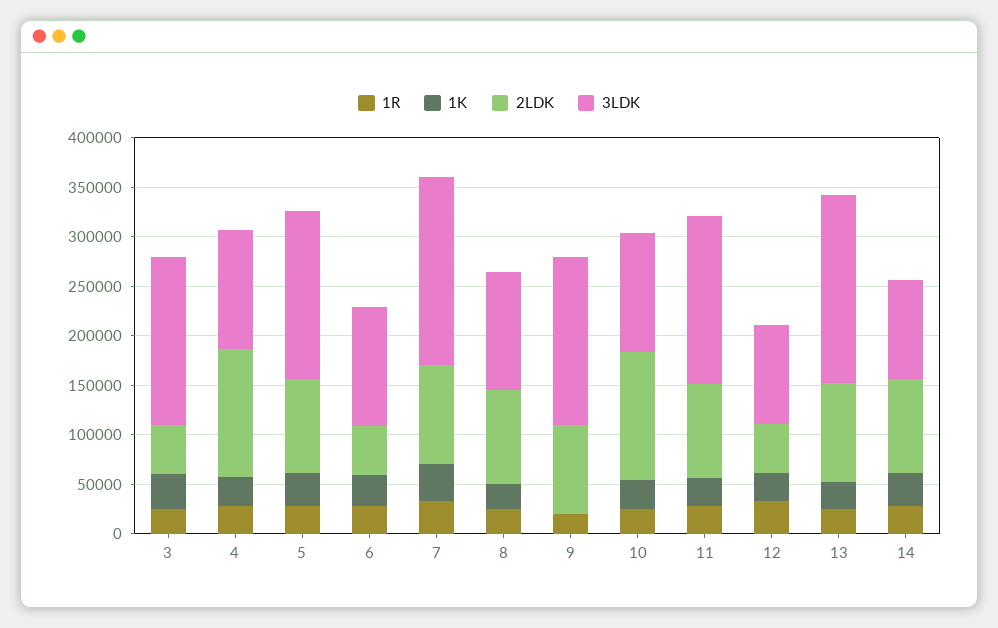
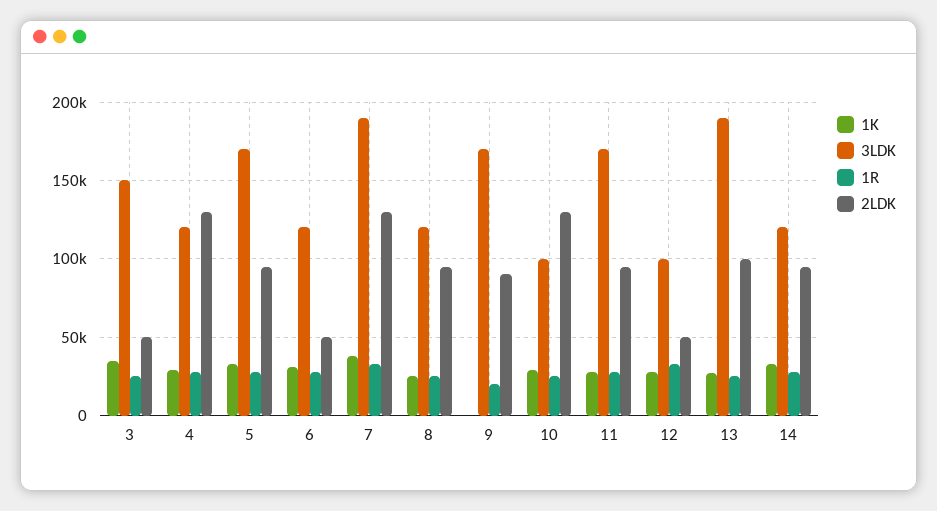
3LDK, 3: 170000 -> 150000
2LDK, 7: 100000 -> 130000
3LDK, 10: 120000 -> 100000
3LDK, 14: 100000 -> 120000

